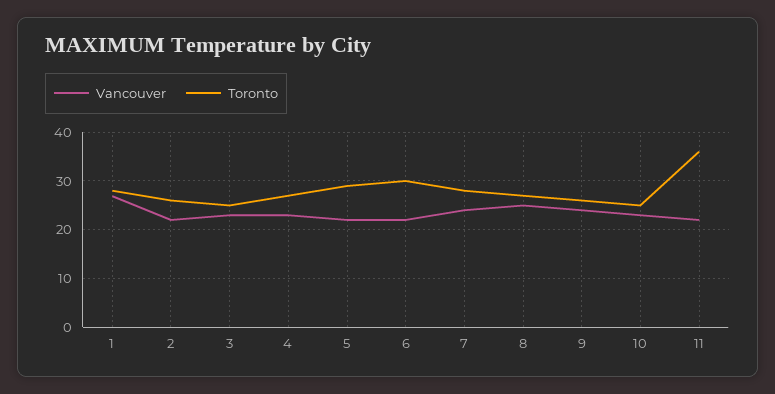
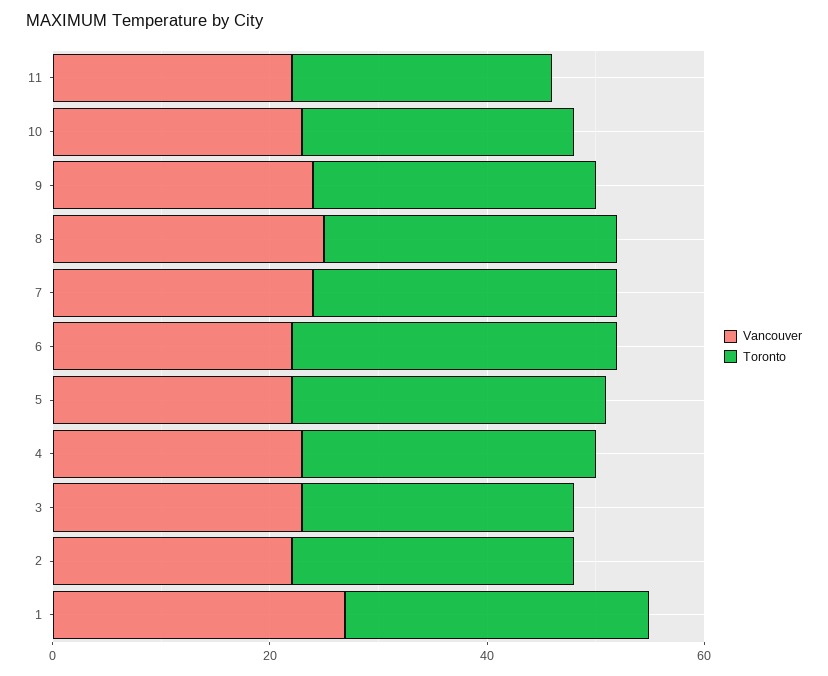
Toronto, 11: 36 -> 25

